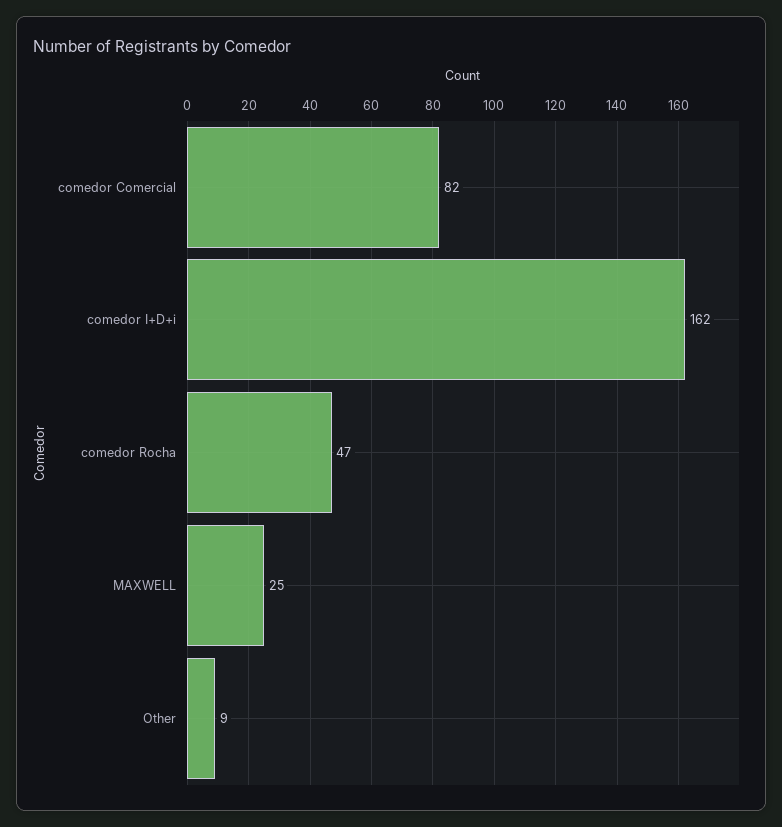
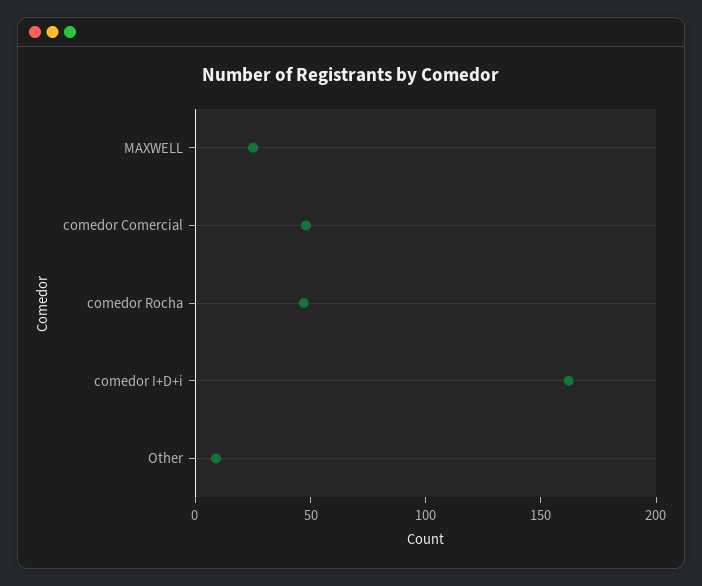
comedor Comercial: 82 -> 50

